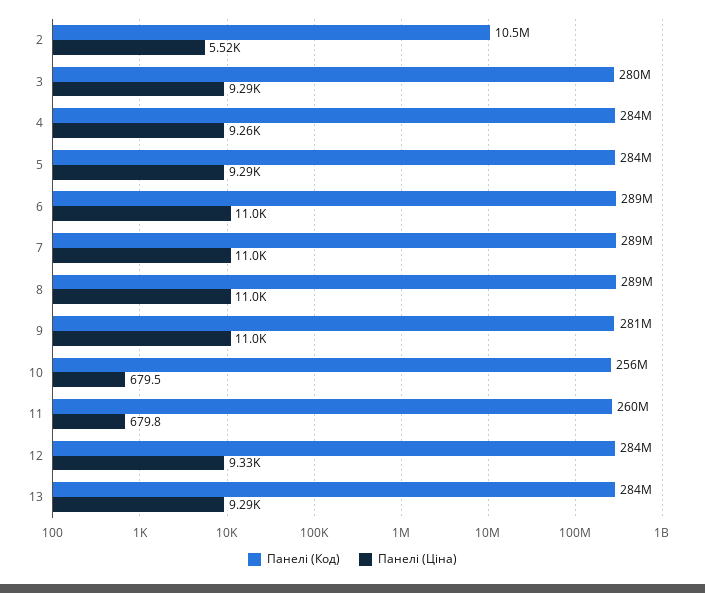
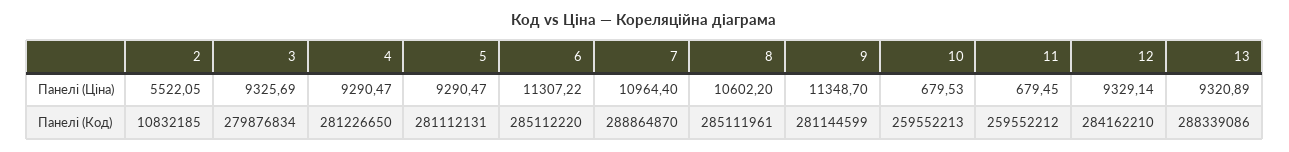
Панелі (Код), 2: 10500000 -> 10832185
Панелі (Ціна), 3: 9290 -> 9325.69
Панелі (Код), 4: 284000000 -> 281226650
Панелі (Ціна), 4: 9260 -> 9290.47
Панелі (Код), 5: 284000000 -> 281112131
Панелі (Код), 6: 289000000 -> 285112220
Панелі (Ціна), 6: 11000 -> 11307.22
Панелі (Код), 8: 289000000 -> 285111961
Панелі (Ціна), 8: 11000 -> 10602.2
Панелі (Ціна), 9: 11000 -> 11348.7
Панелі (Код), 10: 256000000 -> 259552213
Панелі (Ціна), 11: 679.8 -> 679.45
Панелі (Код), 13: 284000000 -> 288339086
Панелі (Ціна), 13: 9290 -> 9320.89

